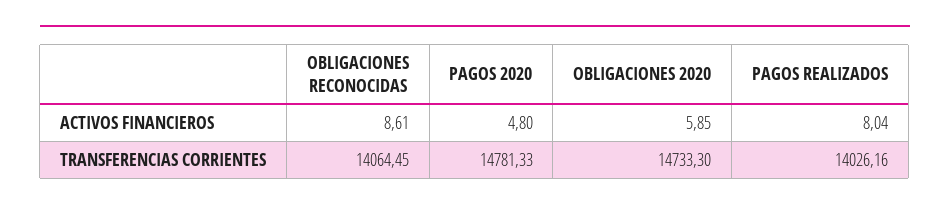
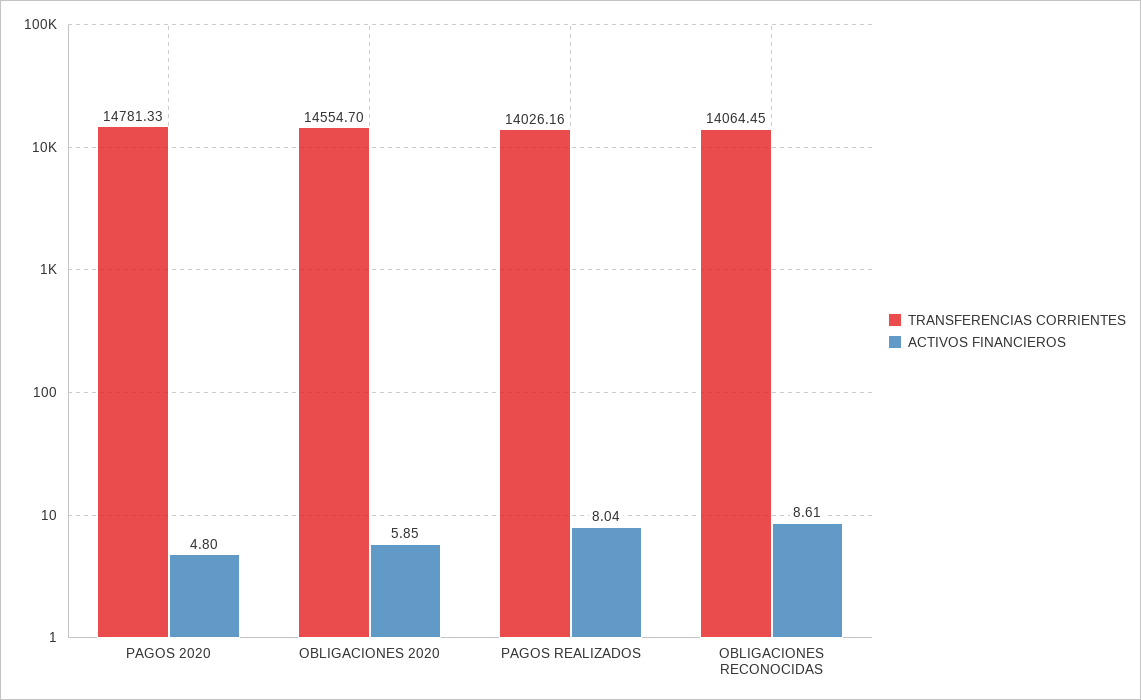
TRANSFERENCIAS CORRIENTES, OBLIGACIONES 2020: 14733.3 -> 14554.7

